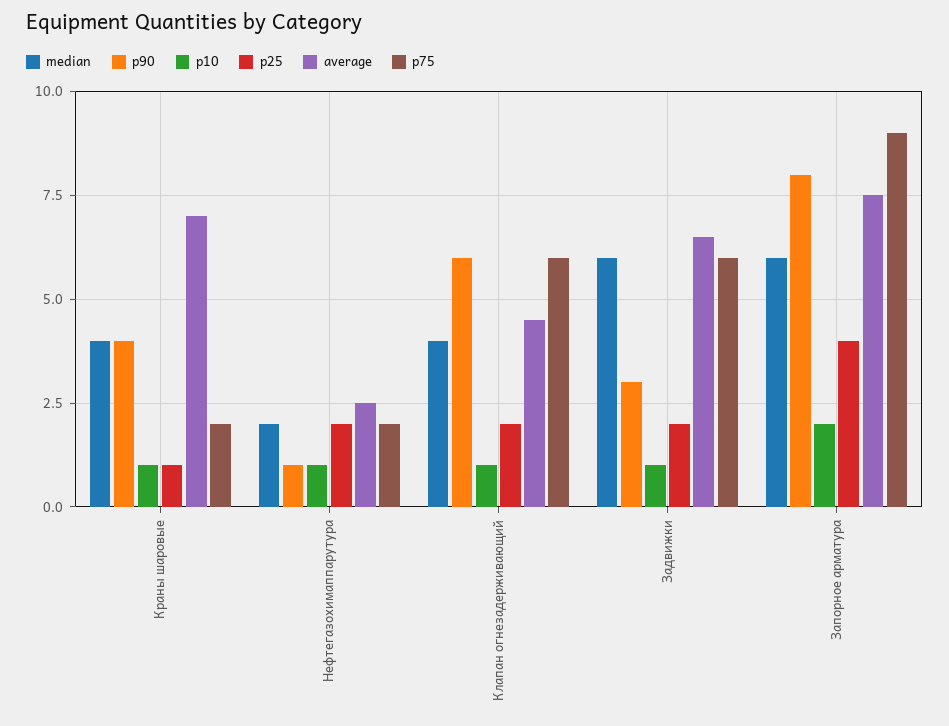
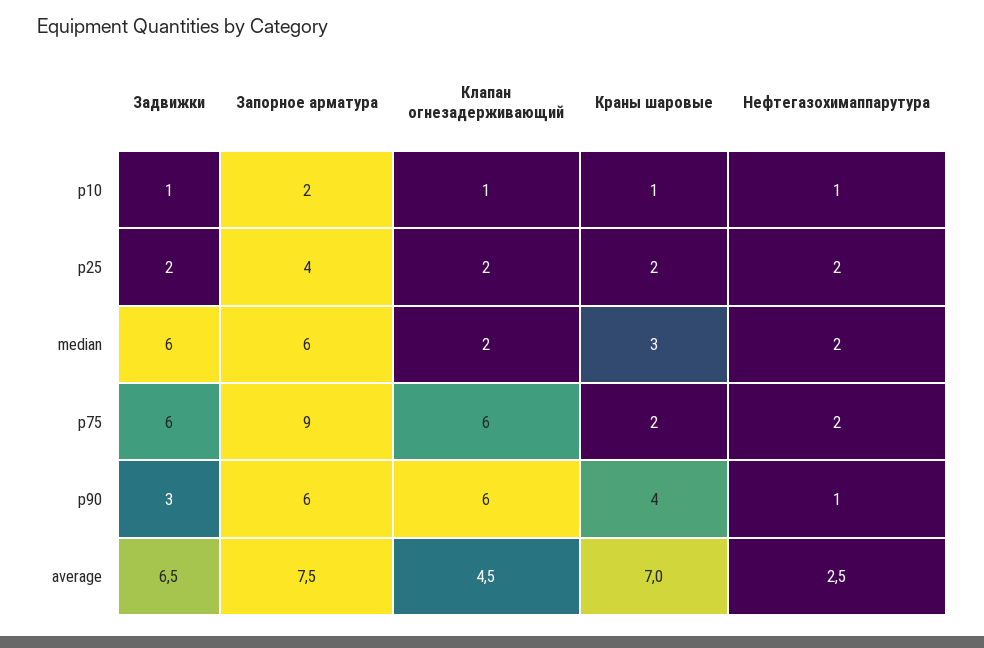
median, Краны шаровые: 4 -> 3
p25, Краны шаровые: 1 -> 2
median, Клапан огнезадерживающий: 4 -> 2
p90, Запорное арматура: 8 -> 6

